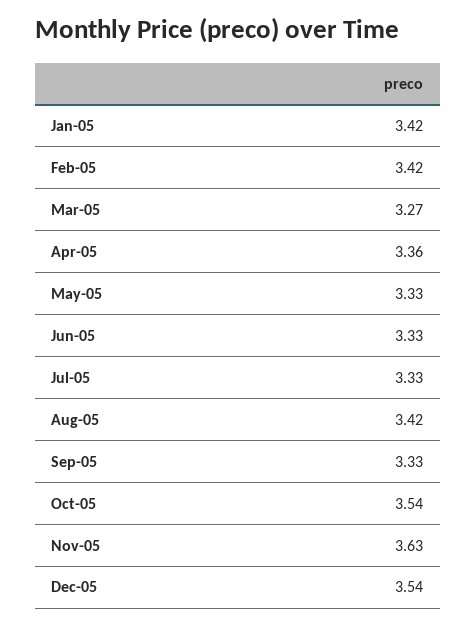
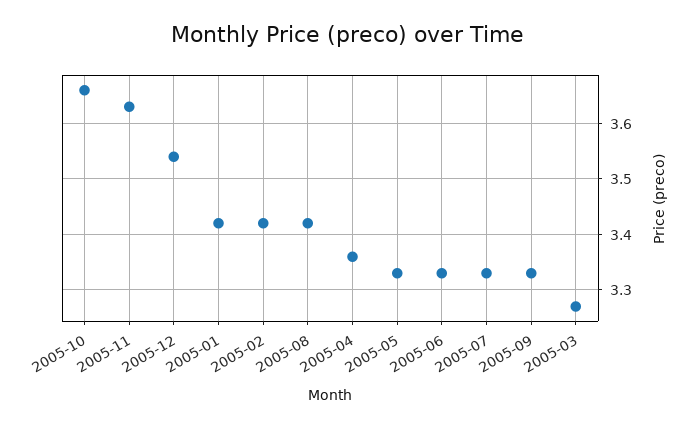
Oct-05: 3.54 -> 3.65

